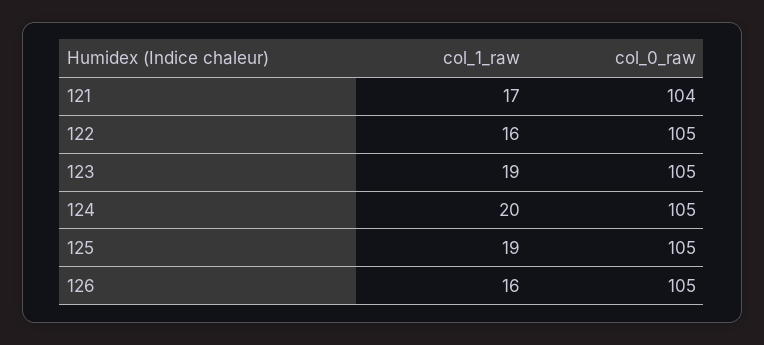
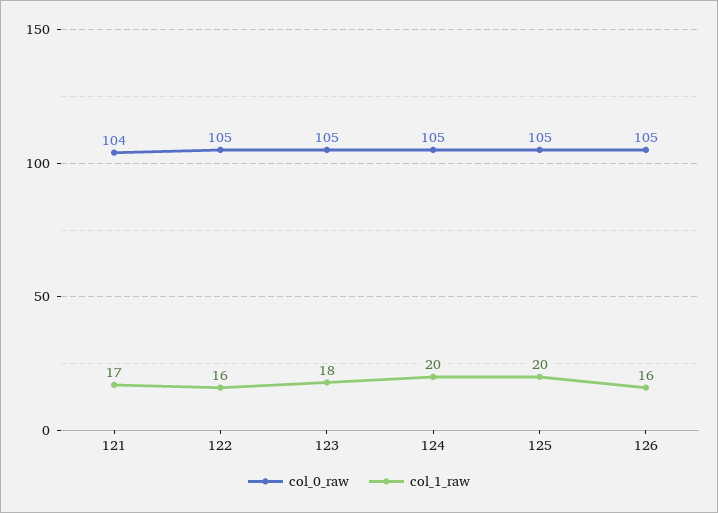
col_1_raw, 123: 19 -> 18
col_1_raw, 125: 19 -> 20

